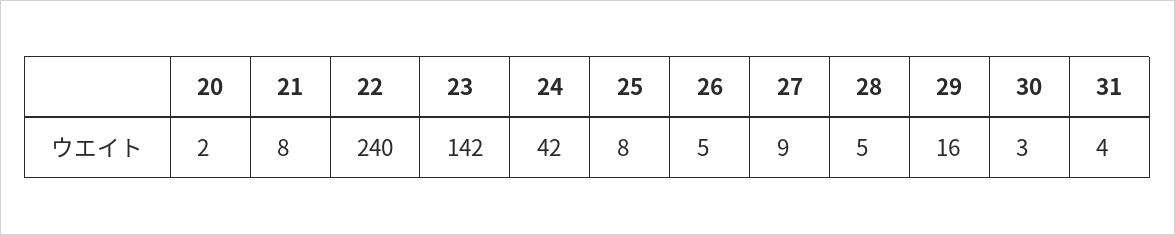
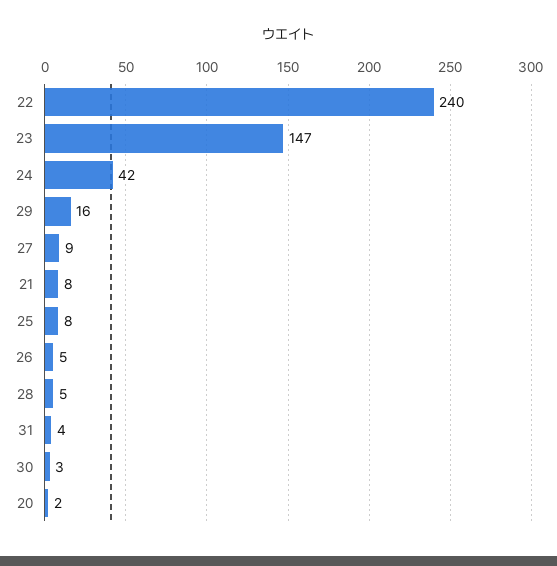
23: 142 -> 147

